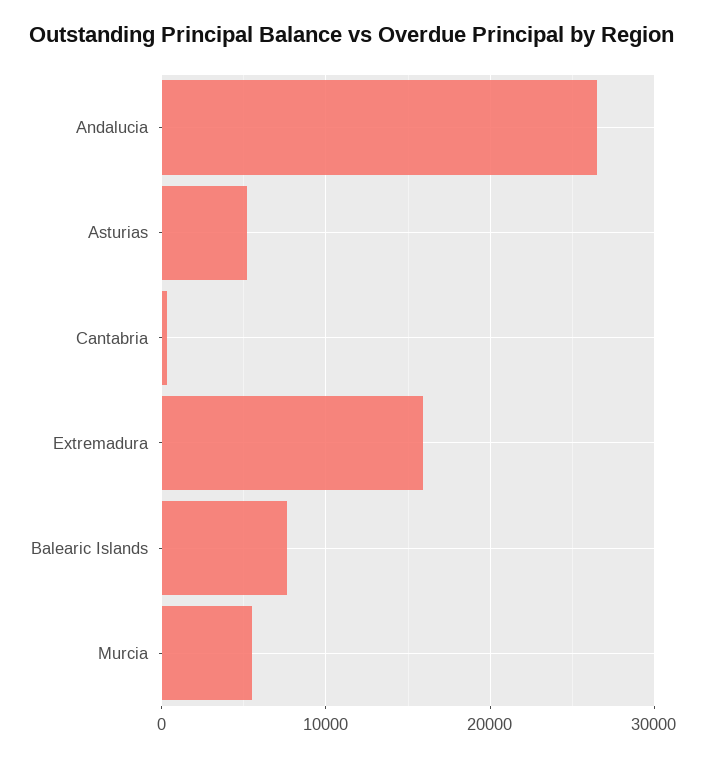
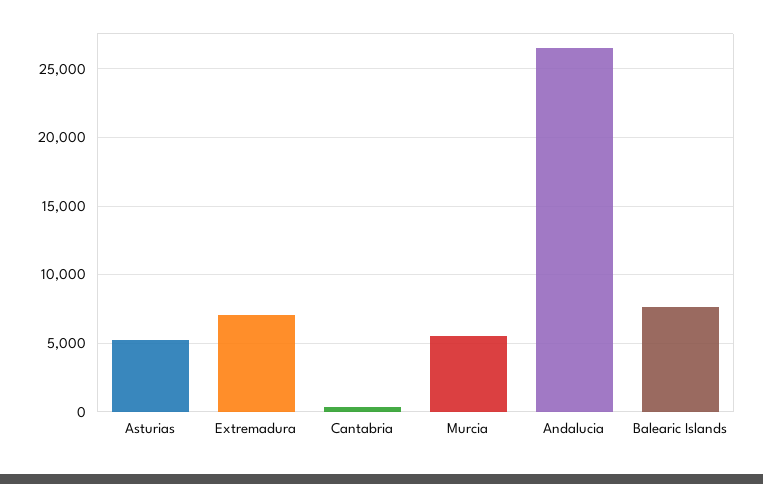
Extremadura: 16000 -> 7000

